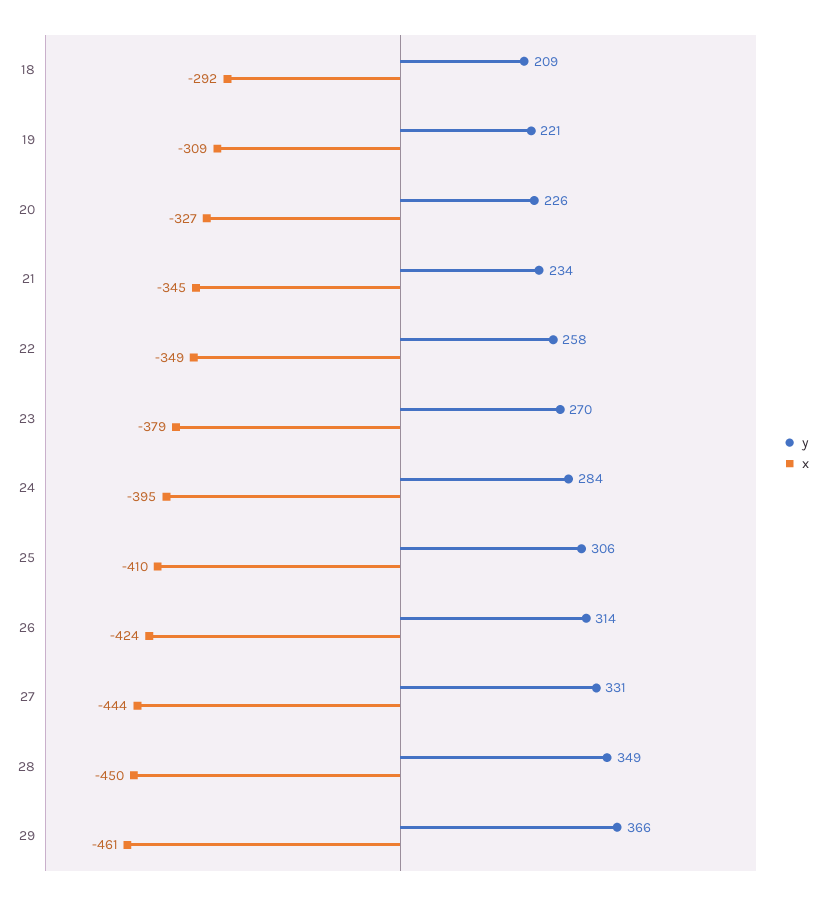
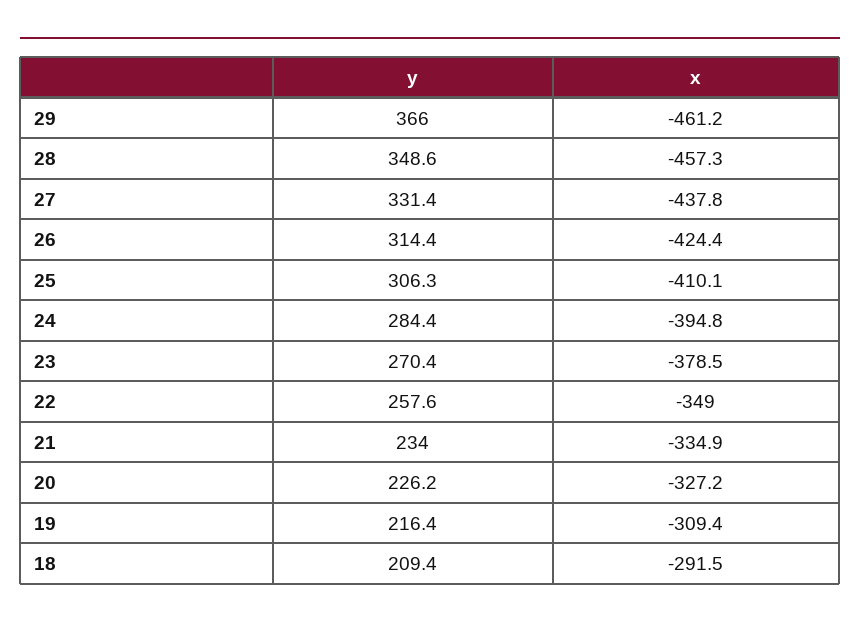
y, 19: 221 -> 216.4
x, 21: -345 -> -334.9
x, 27: -444 -> -437.8
x, 28: -450 -> -457.3

